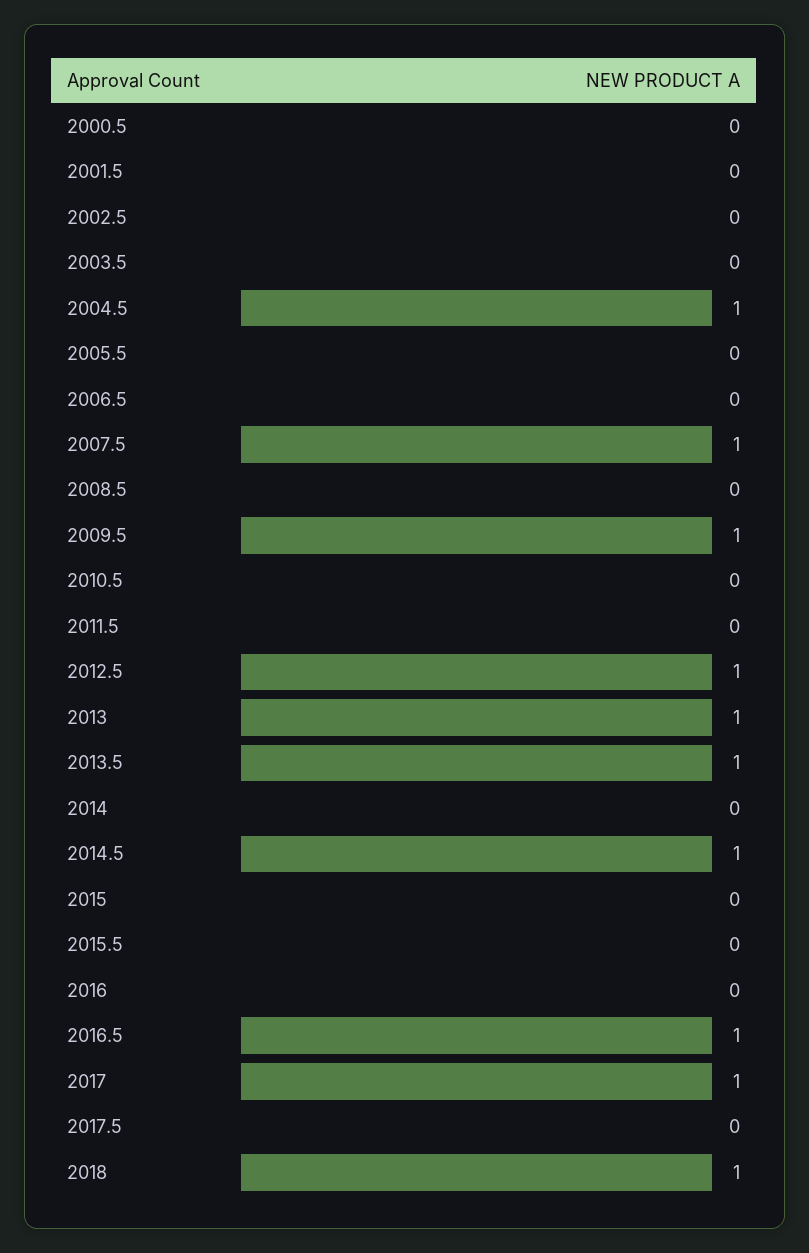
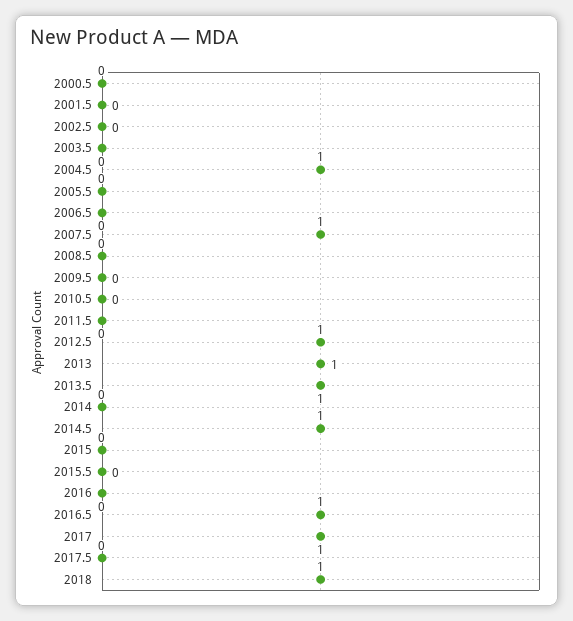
2009.5: 1 -> 0

